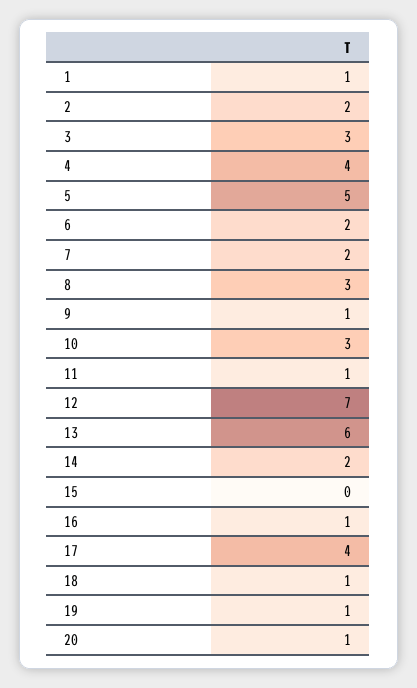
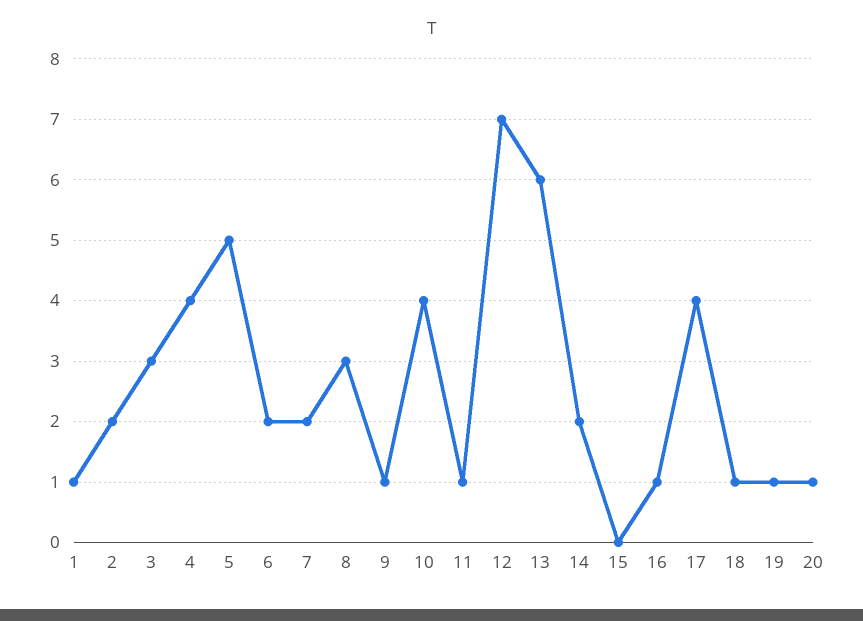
10: 3 -> 4

